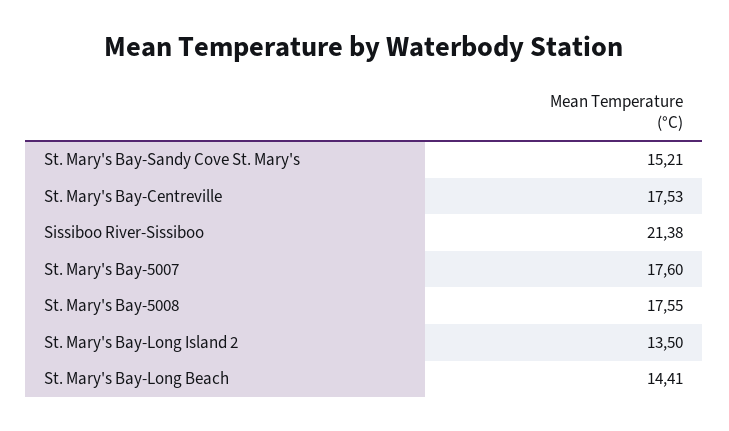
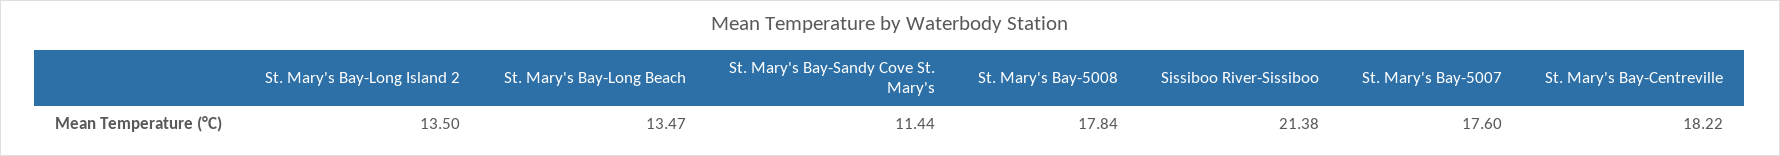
St. Mary's Bay-Sandy Cove St. Mary's: 15.21 -> 11.44
St. Mary's Bay-Centreville: 17.53 -> 18.22
St. Mary's Bay-5008: 17.55 -> 17.84
St. Mary's Bay-Long Beach: 14.41 -> 13.47

